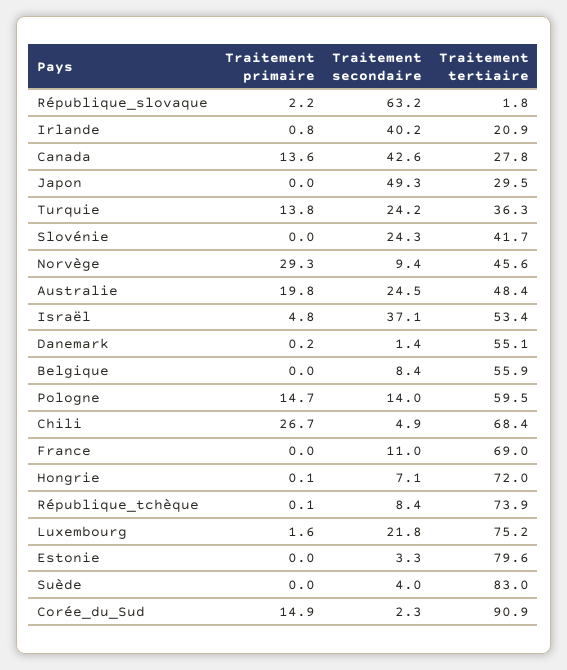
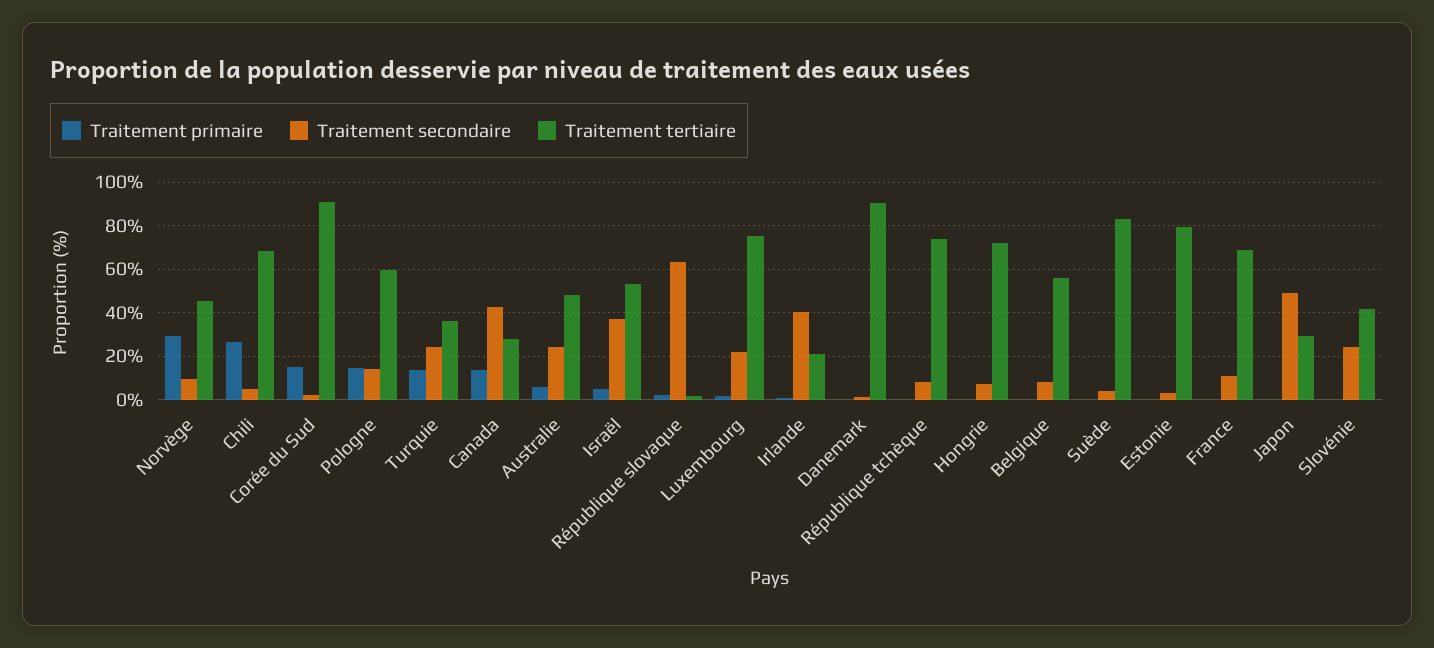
Traitement primaire, Australie: 19.8 -> 5
Traitement tertiaire, Danemark: 55.1 -> 90

